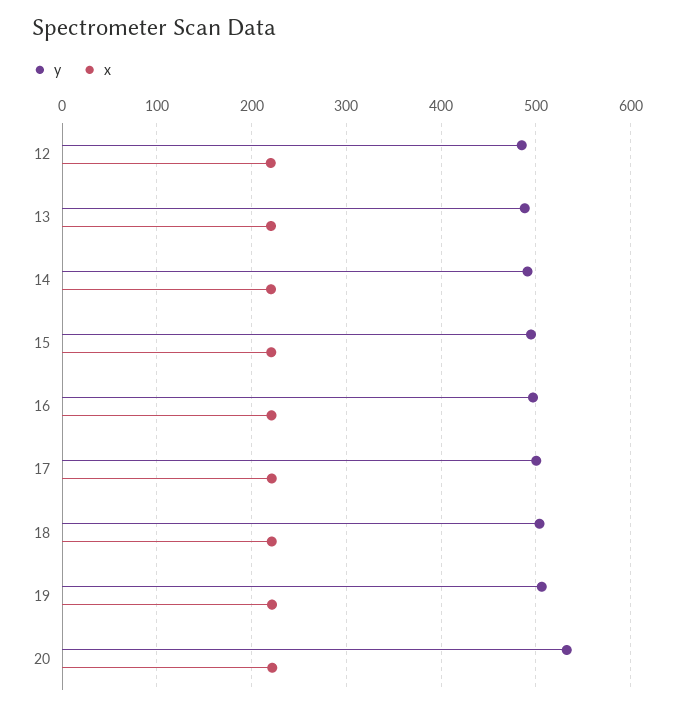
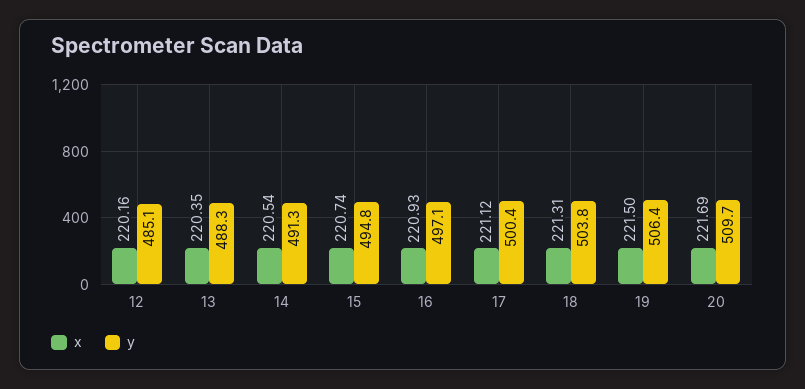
y, 20: 530 -> 509.7

